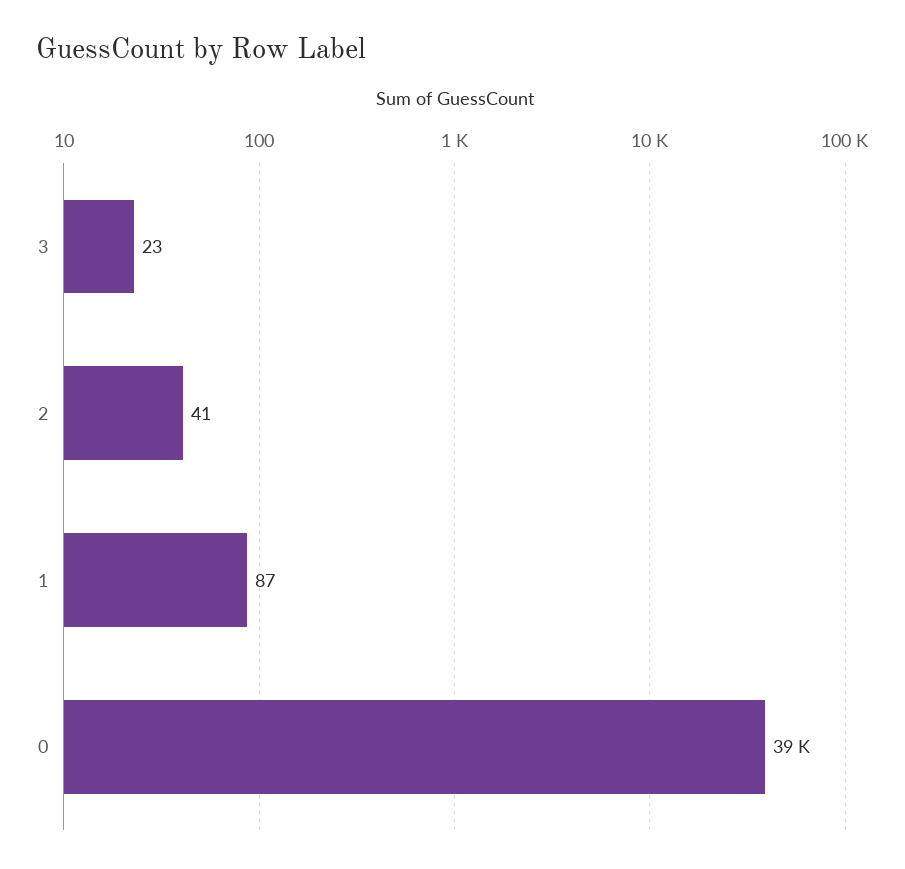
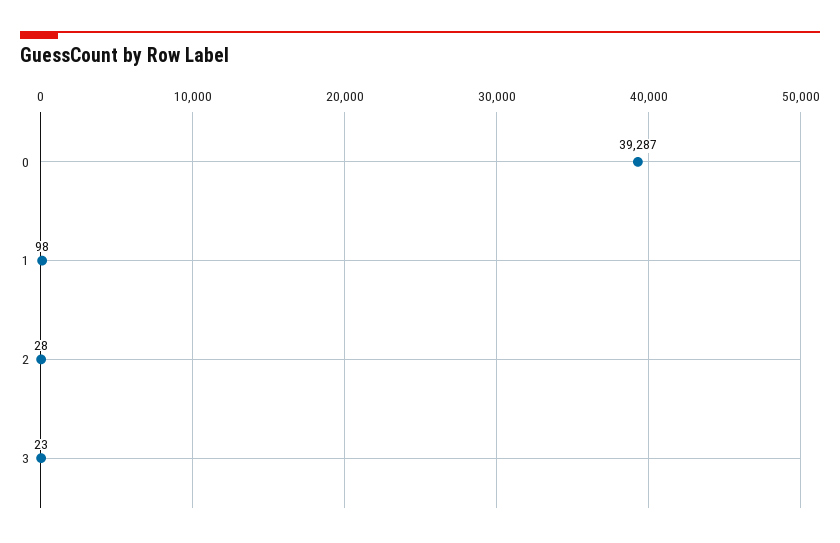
2: 41 -> 28
1: 87 -> 98

